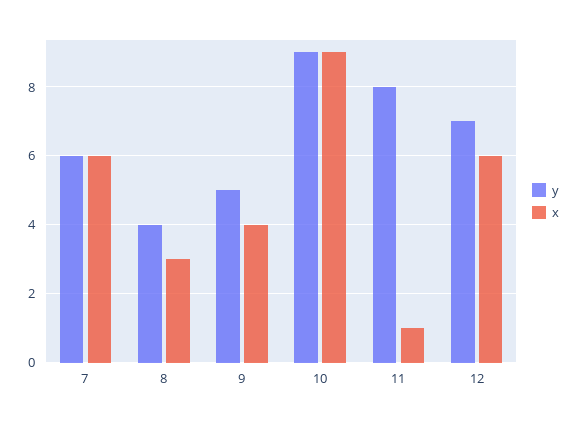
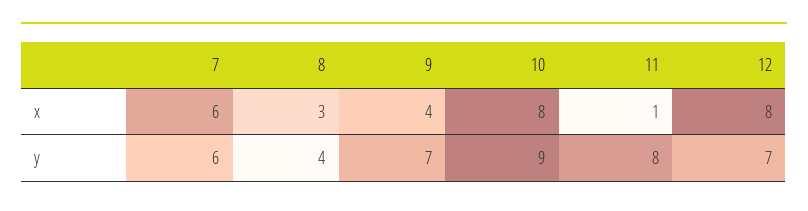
y, 9: 5 -> 7
x, 10: 9 -> 8
x, 12: 6 -> 8

